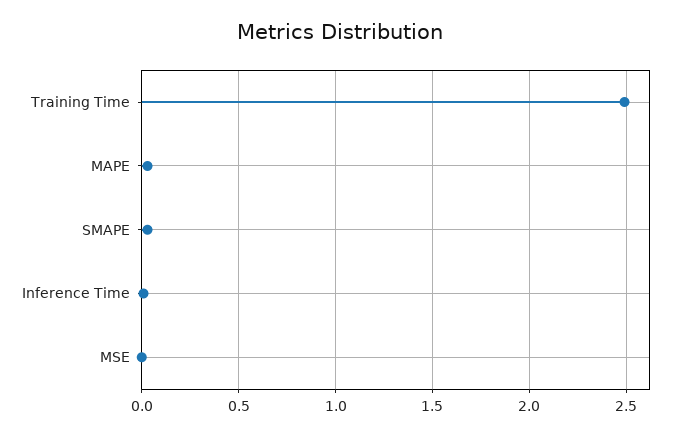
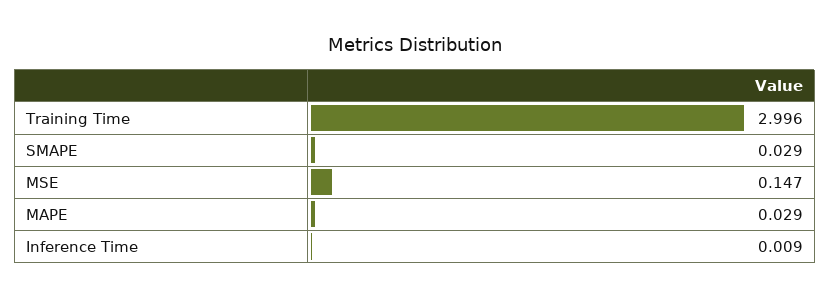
Training Time: 2.5 -> 2.996
MSE: 0 -> 0.147

